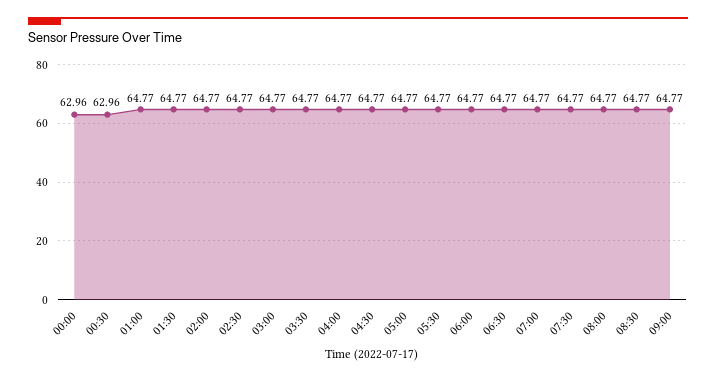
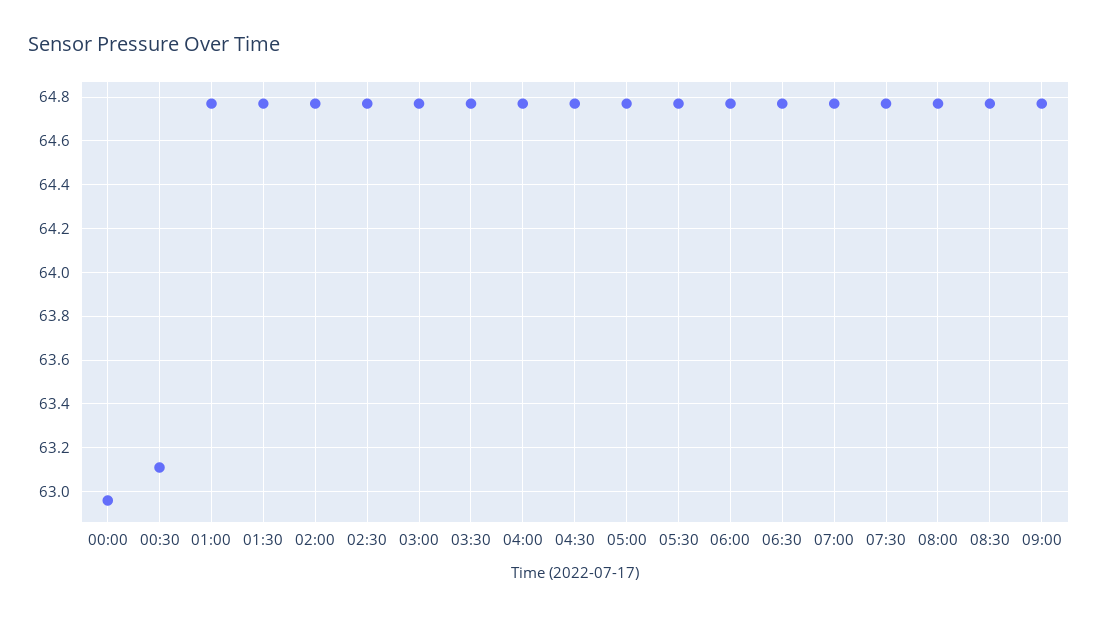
00:30: 62.96 -> 63.1

